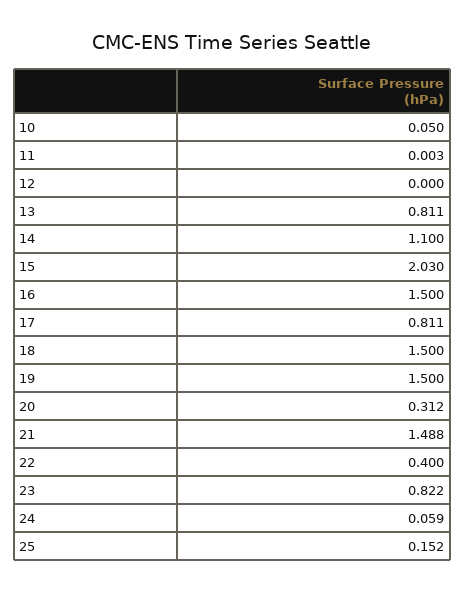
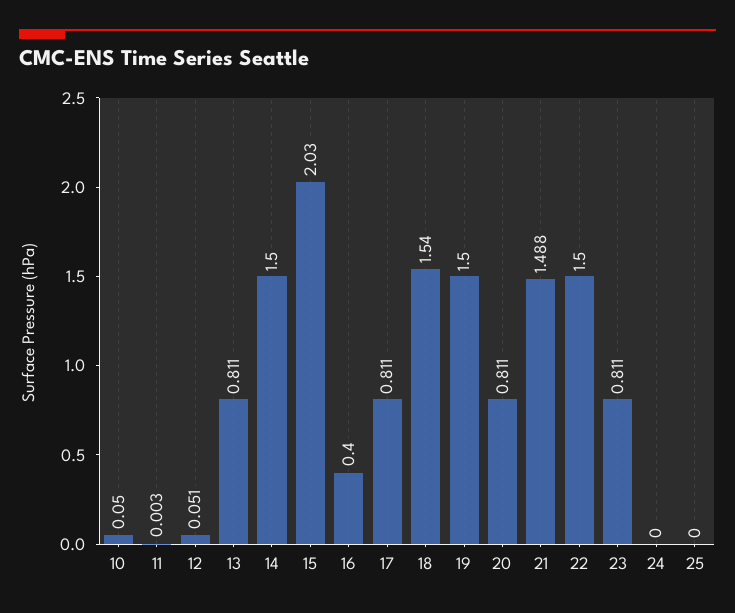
12: 0 -> 0.051
14: 1.1 -> 1.5
16: 1.5 -> 0.4
18: 1.5 -> 1.54
20: 0.312 -> 0.811
22: 0.4 -> 1.5
23: 0.822 -> 0.811
24: 0.059 -> 0
25: 0.152 -> 0

